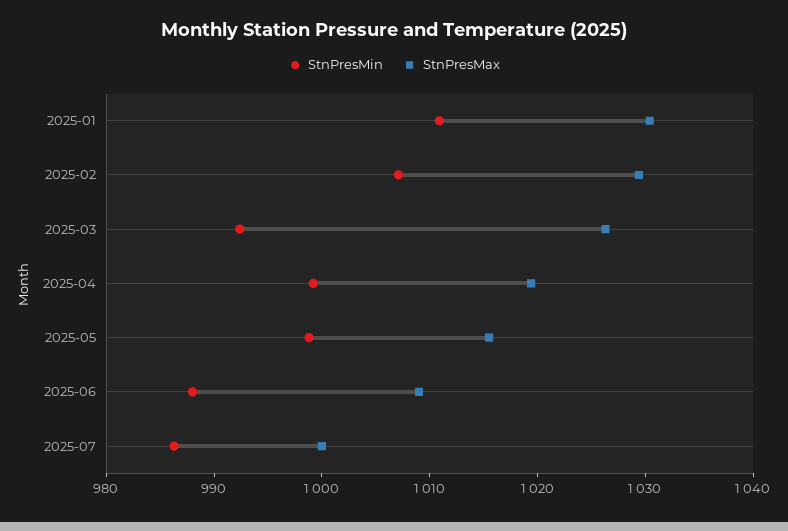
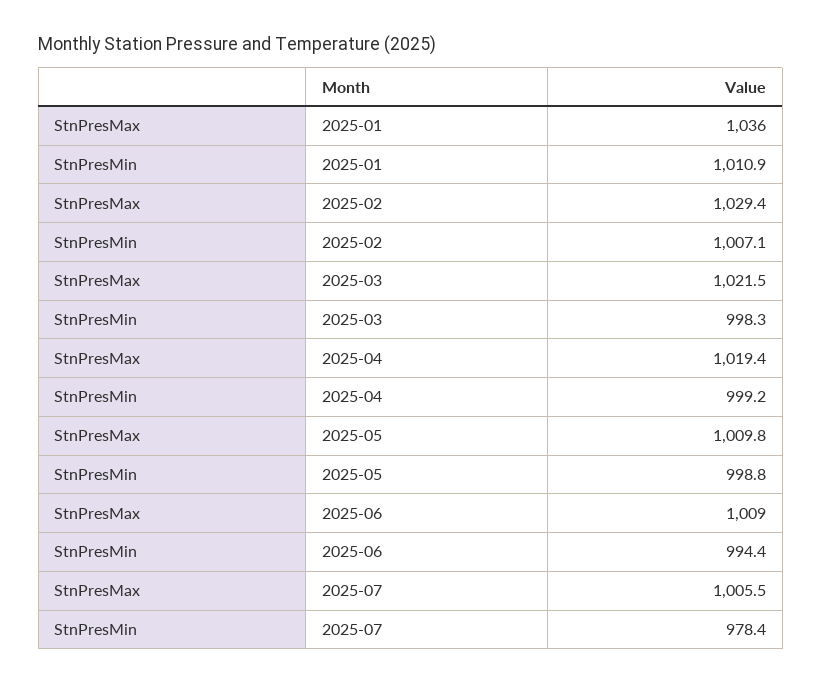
StnPresMax, 2025-01: 1030 -> 1036
StnPresMin, 2025-03: 992 -> 998.3
StnPresMax, 2025-03: 1026 -> 1021.5
StnPresMax, 2025-05: 1016 -> 1009.8
StnPresMin, 2025-06: 988 -> 994.4
StnPresMin, 2025-07: 986 -> 978.4
StnPresMax, 2025-07: 1000 -> 1005.5

